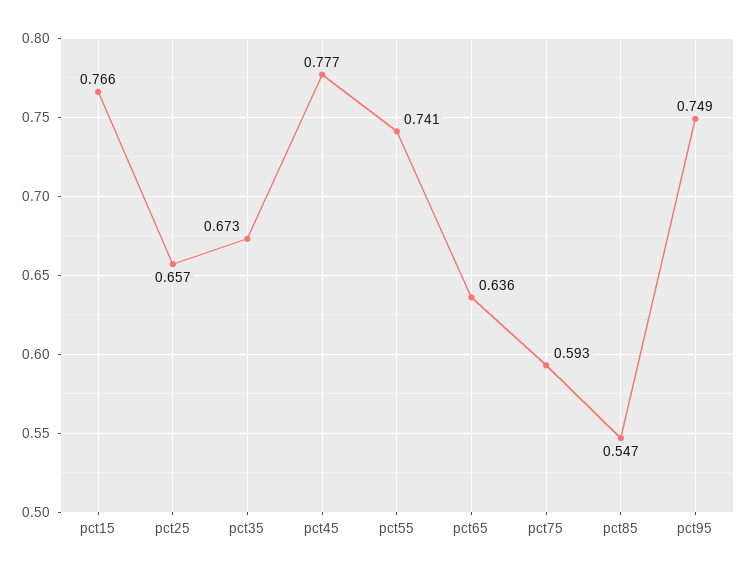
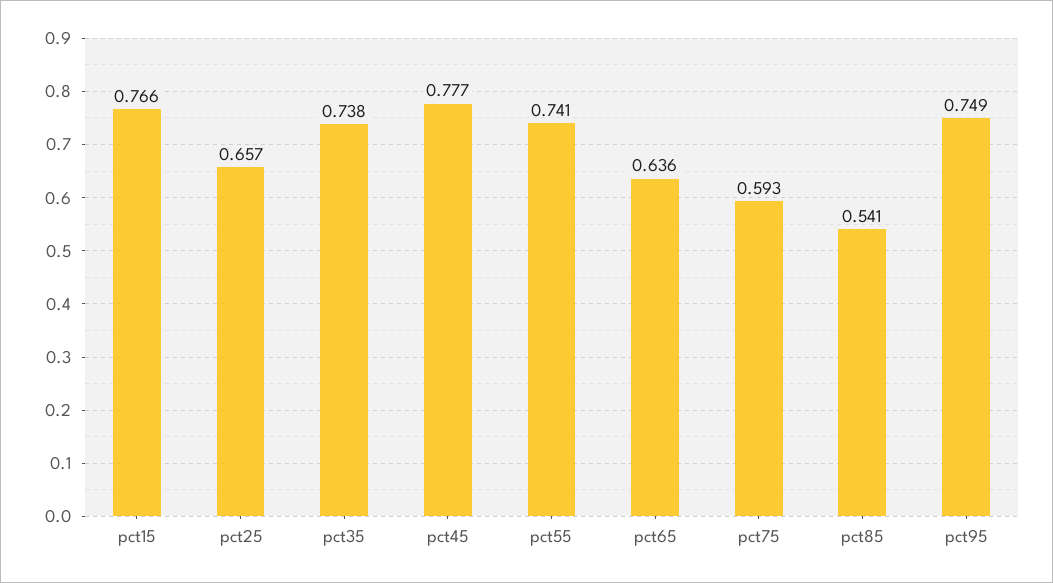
pct35: 0.673 -> 0.738
pct85: 0.547 -> 0.541

